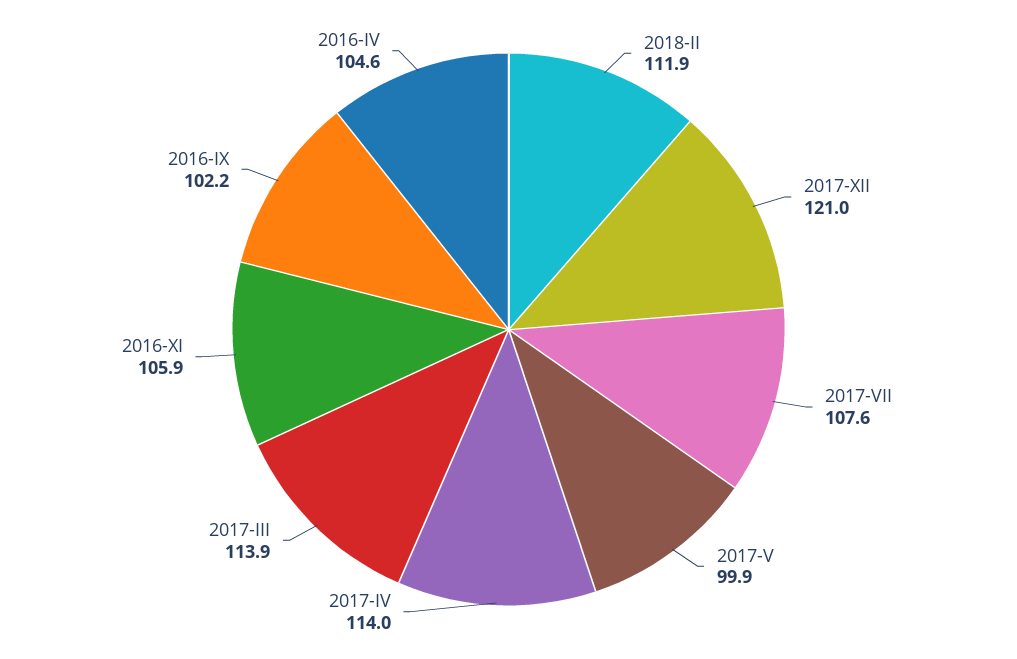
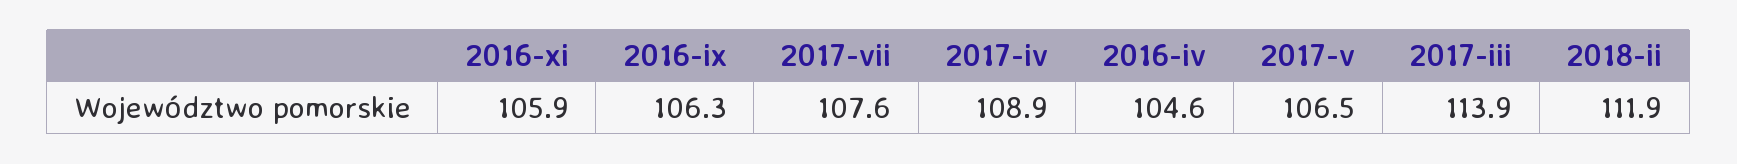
2017-XII: 121 -> none
2017-V: 99.9 -> 106.5
2017-IV: 114 -> 108.9
2016-IX: 102.2 -> 106.3

